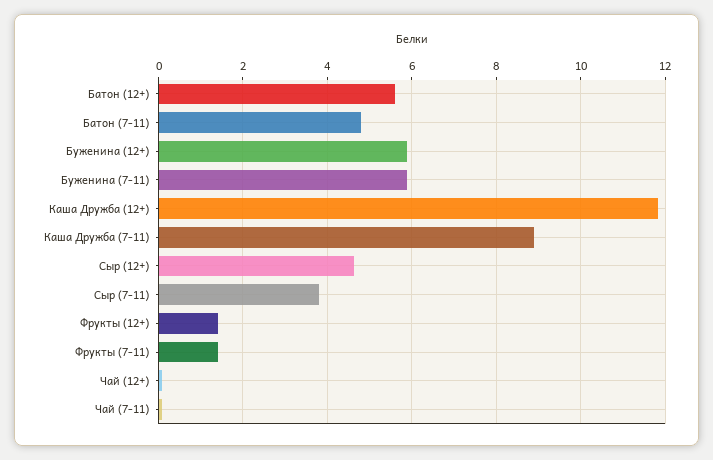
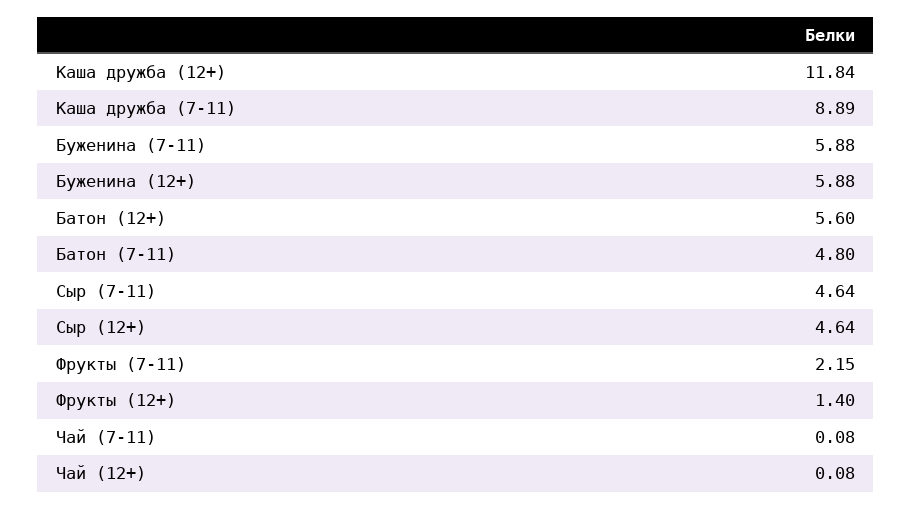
Сыр (7-11): 3.8 -> 4.64
Фрукты (7-11): 1.4 -> 2.15

